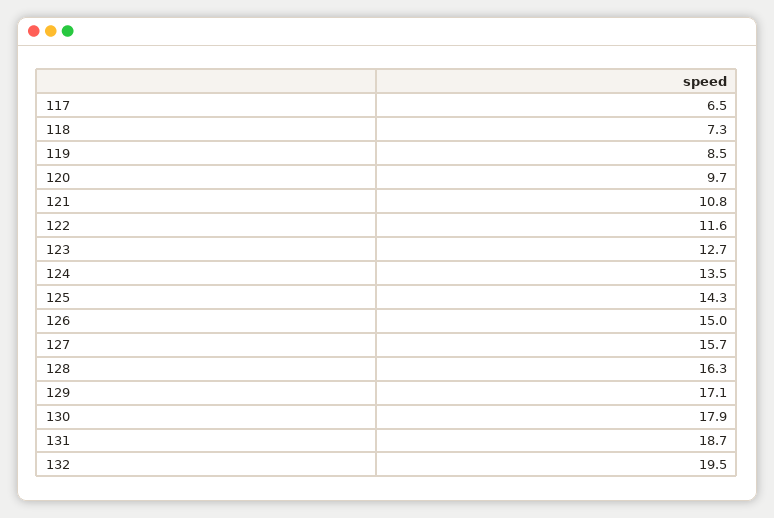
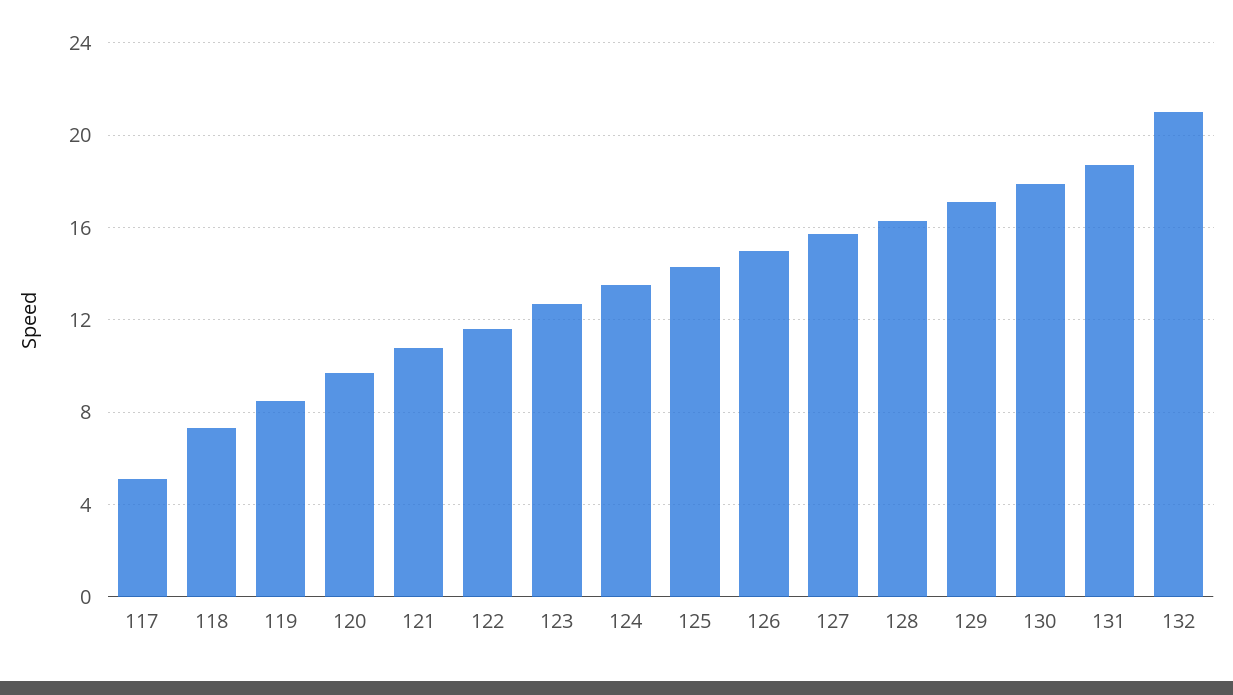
117: 6.5 -> 5
132: 19.5 -> 21

